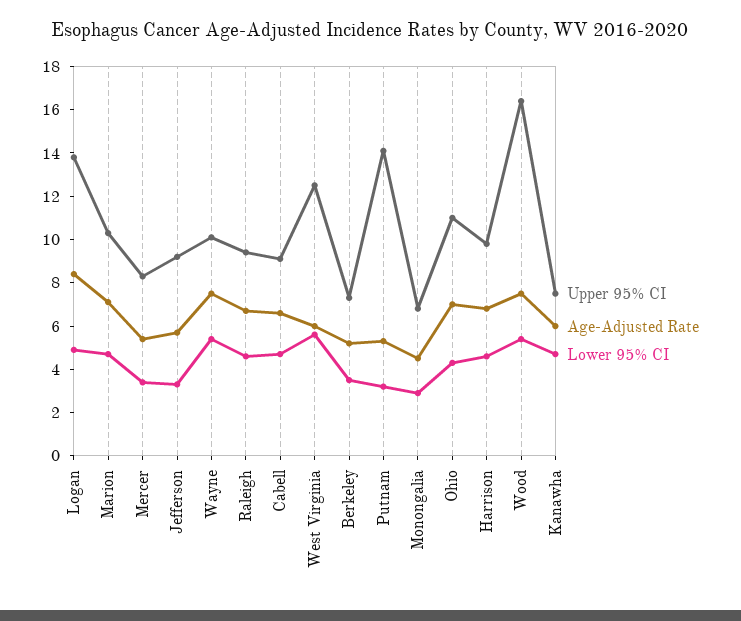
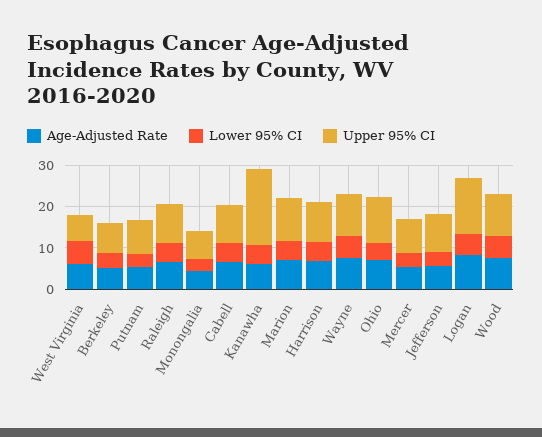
Upper 95% CI, West Virginia: 12.5 -> 6
Upper 95% CI, Putnam: 14 -> 8
Upper 95% CI, Wood: 16.5 -> 10
Upper 95% CI, Kanawha: 7.5 -> 18

